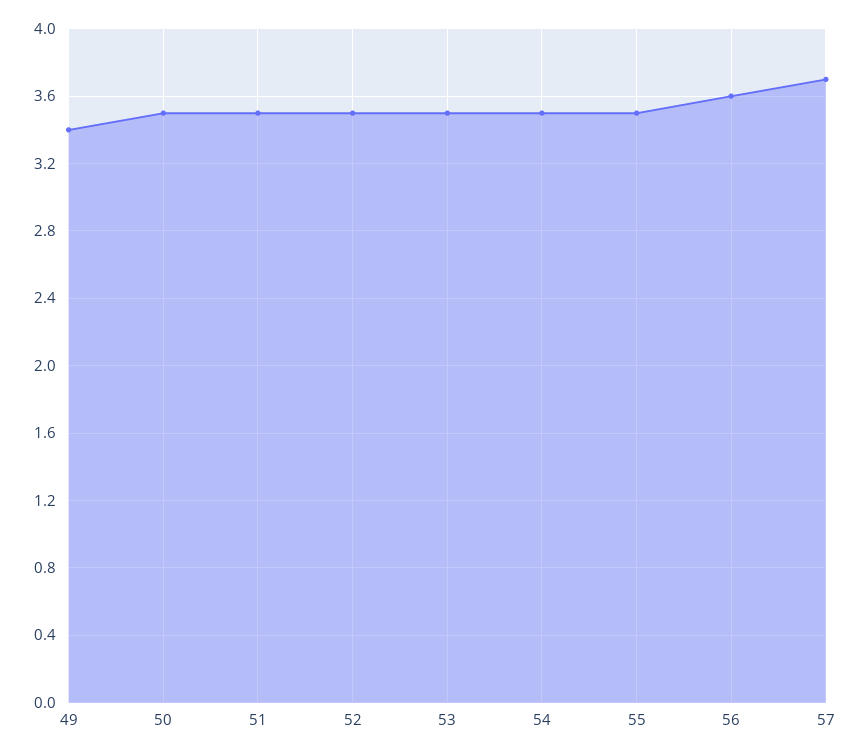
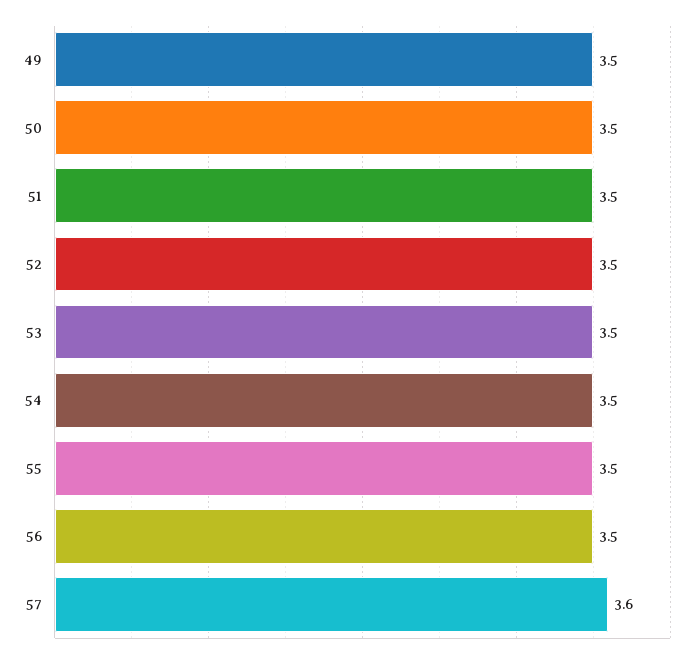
49: 3.4 -> 3.5
56: 3.6 -> 3.5
57: 3.7 -> 3.6

